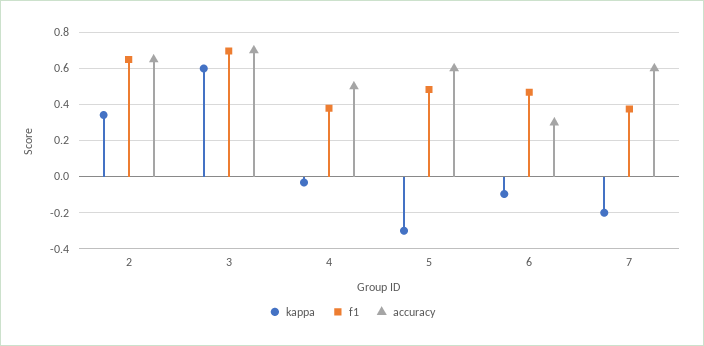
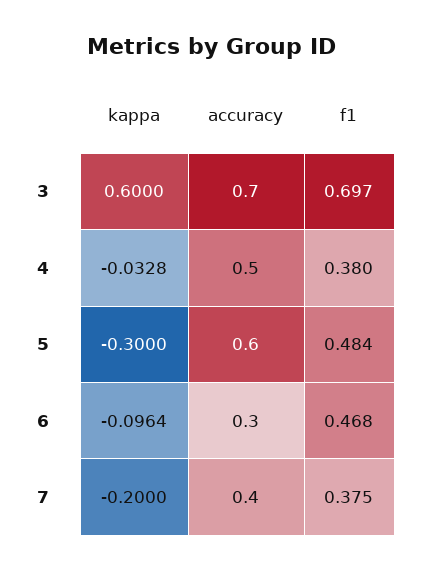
kappa, 2: 0.35 -> none
f1, 2: 0.65 -> none
accuracy, 2: 0.65 -> none
accuracy, 7: 0.6 -> 0.4

